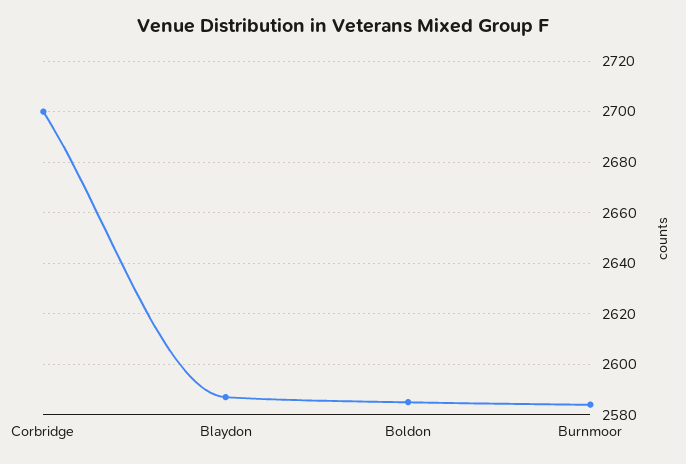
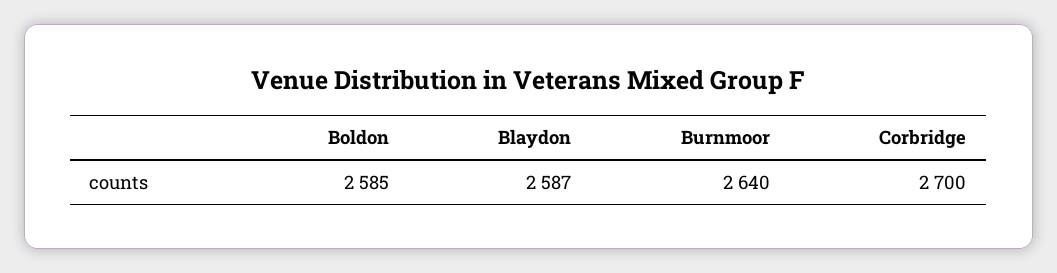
Burnmoor: 2585 -> 2640

